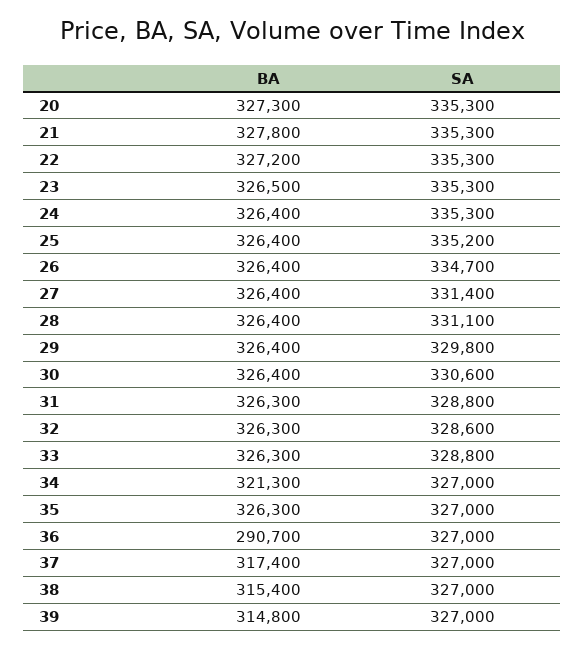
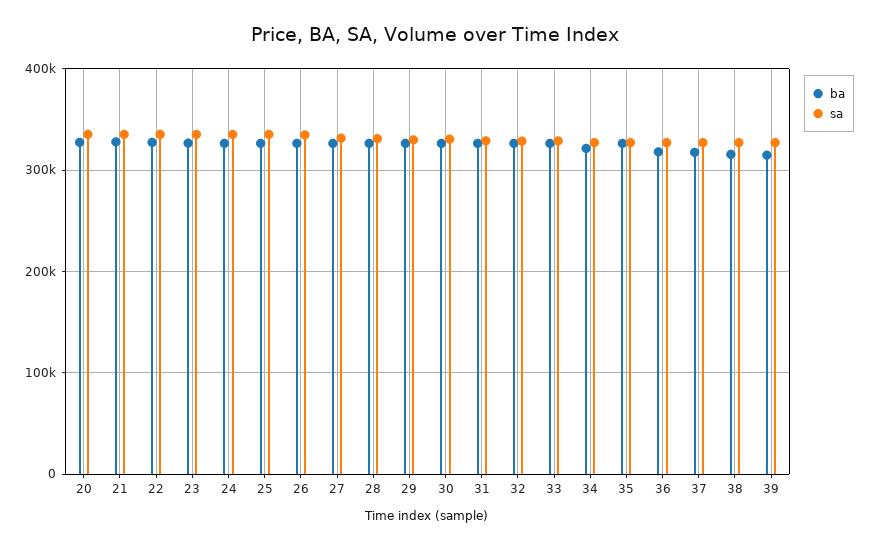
BA, 36: 290700 -> 320000

